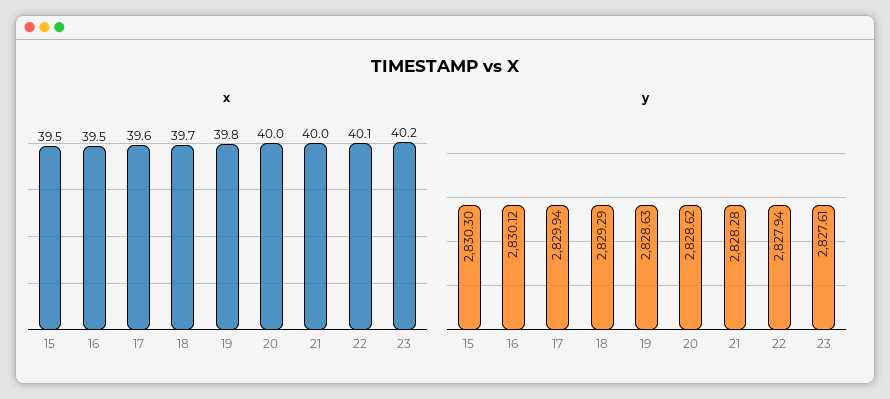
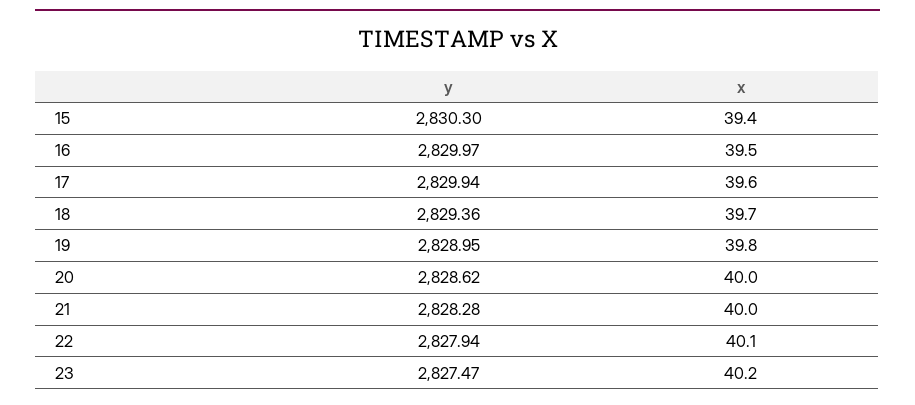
x, 15: 39.5 -> 39.4
y, 16: 2830.12 -> 2829.97
y, 18: 2829.29 -> 2829.36
y, 19: 2828.63 -> 2828.95
y, 23: 2827.61 -> 2827.47

